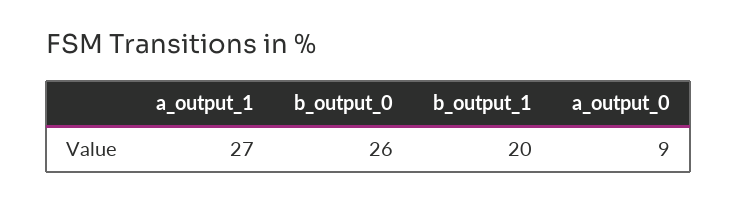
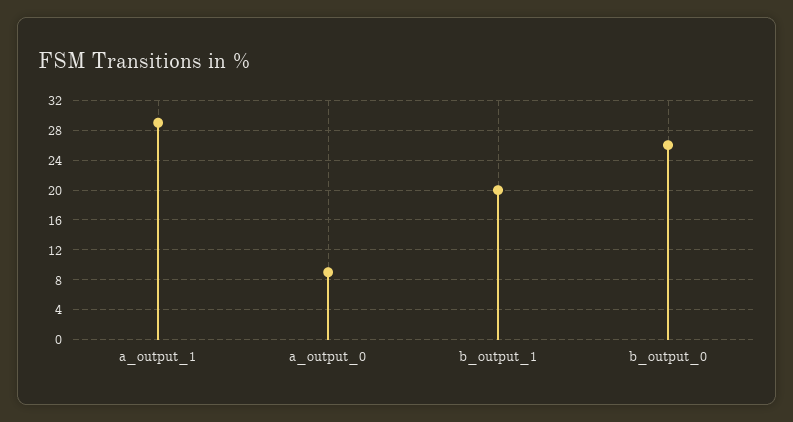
a_output_1: 27 -> 29

